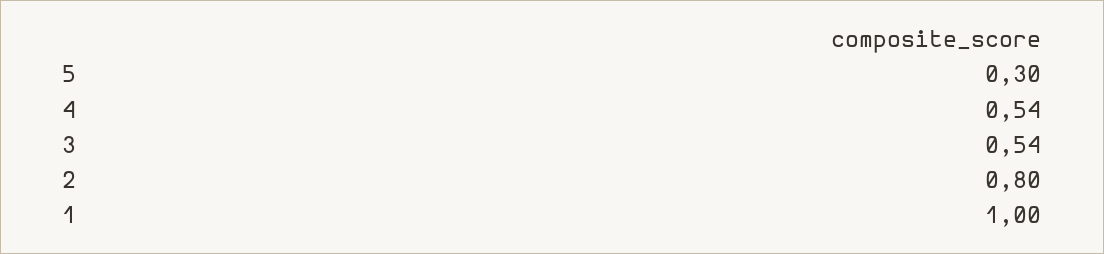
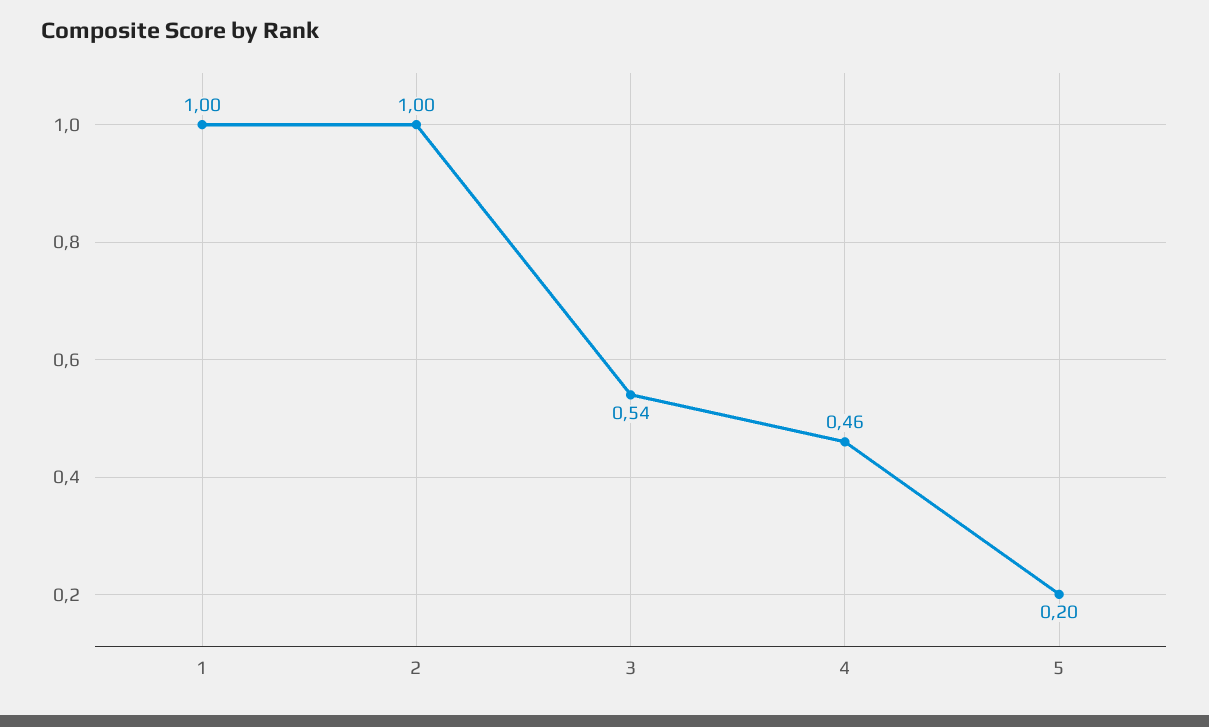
5: 0.3 -> 0.2
4: 0.54 -> 0.46
2: 0.8 -> 1

